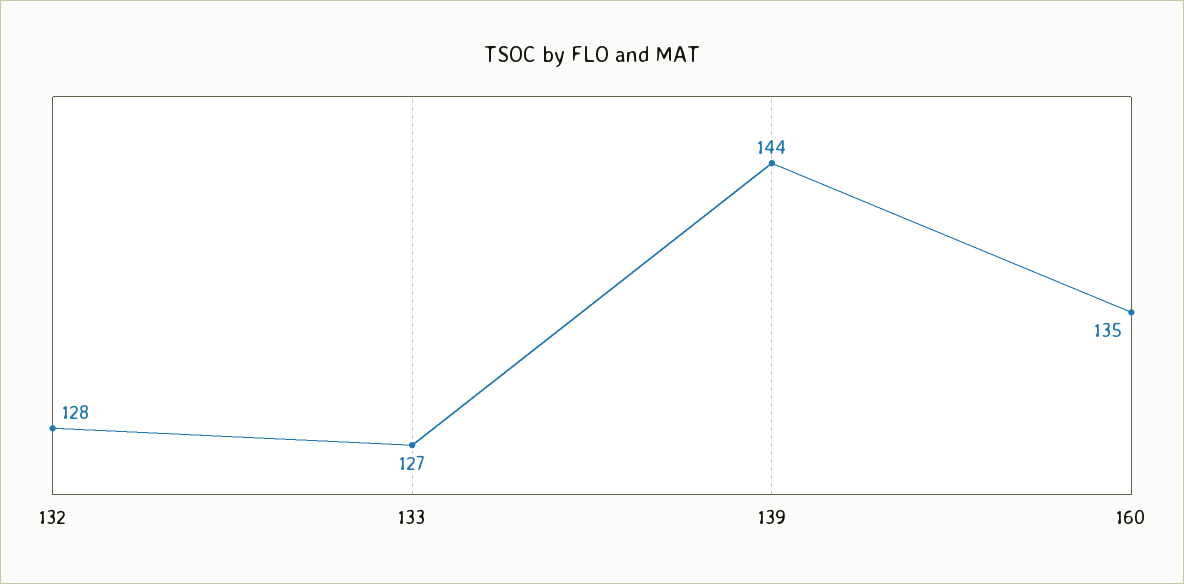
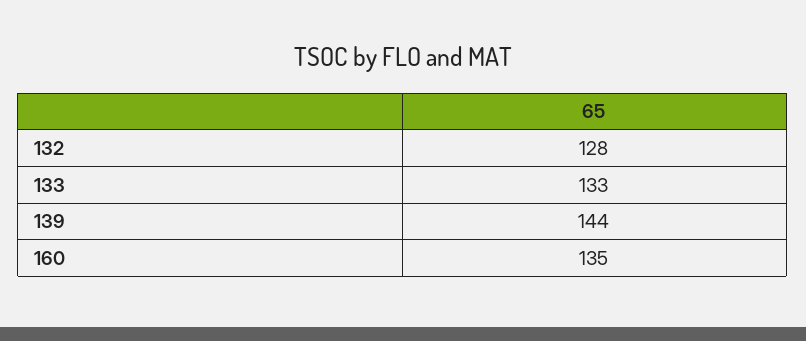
133: 127 -> 133

